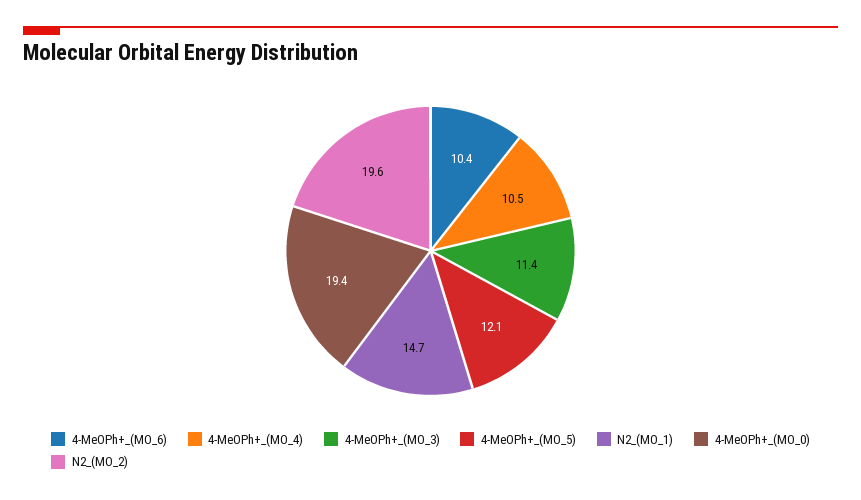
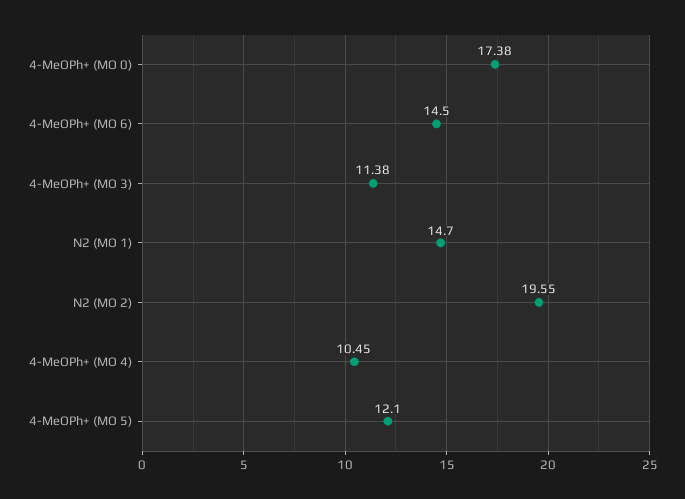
4-MeOPh+_(MO_6): 10.4 -> 14.5
4-MeOPh+_(MO_0): 19.4 -> 17.38

